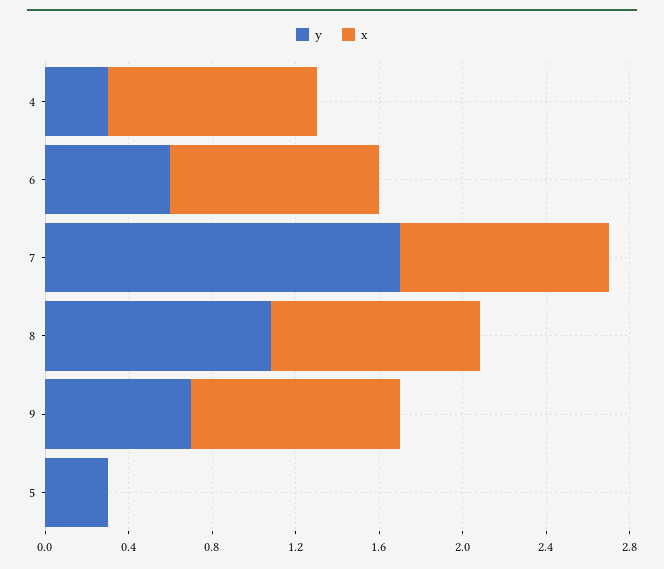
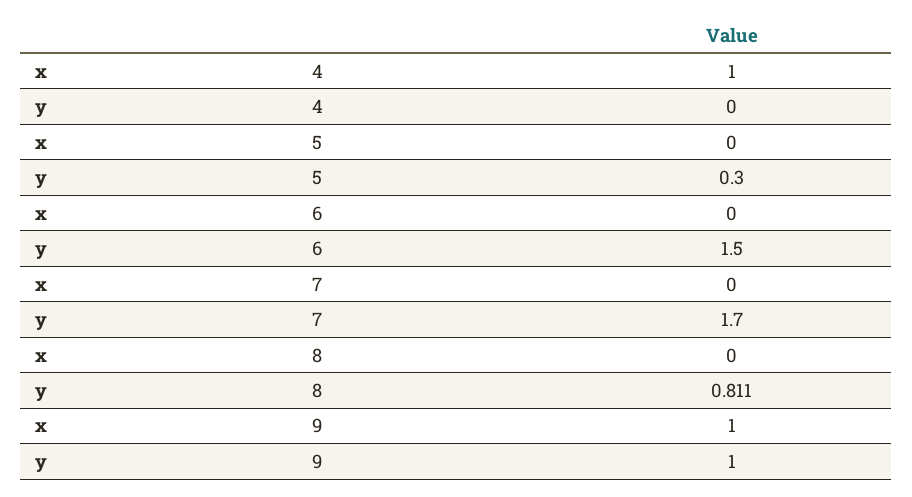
y, 4: 0.3 -> 0
y, 6: 0.6 -> 1.5
x, 6: 1 -> 0
x, 7: 1 -> 0
y, 8: 1.1 -> 0.811
x, 8: 1 -> 0
y, 9: 0.7 -> 1

